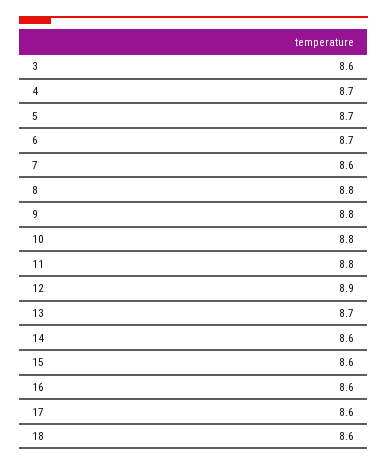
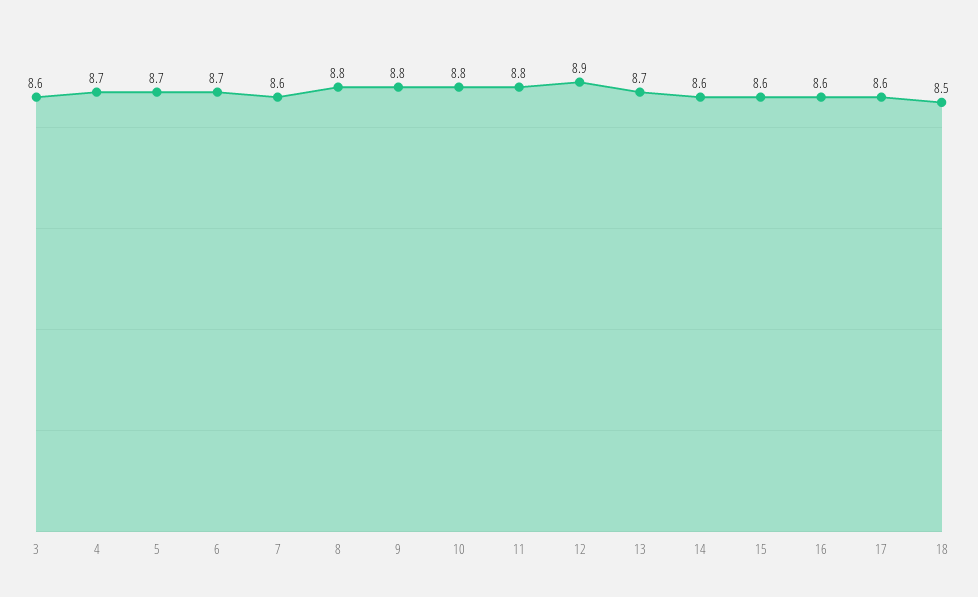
18: 8.6 -> 8.5

